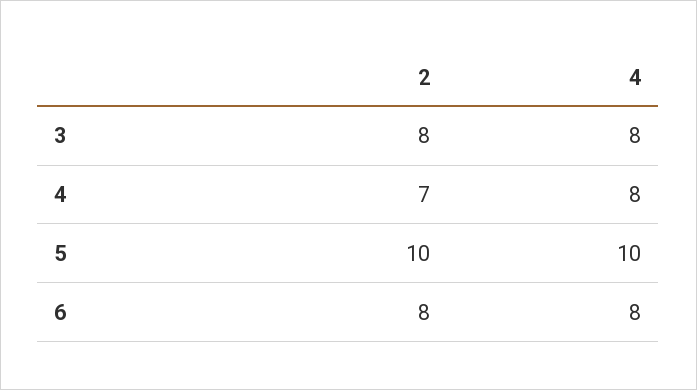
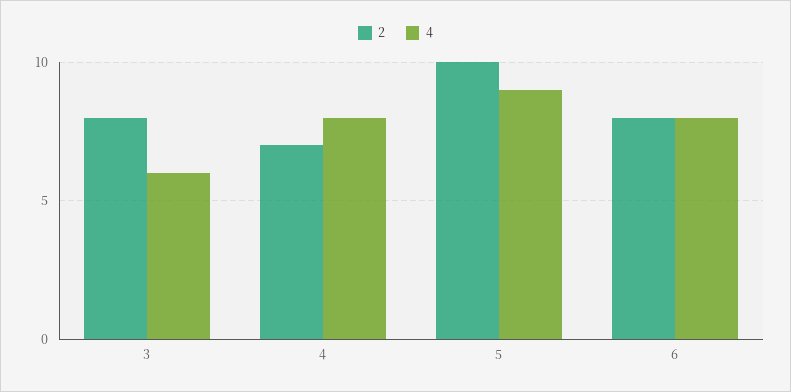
4, 3: 8 -> 6
4, 5: 10 -> 9

